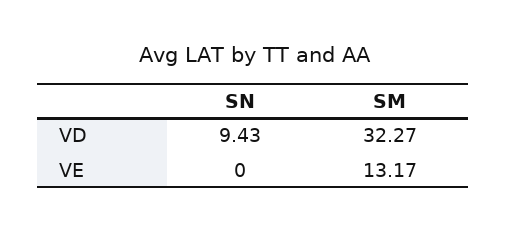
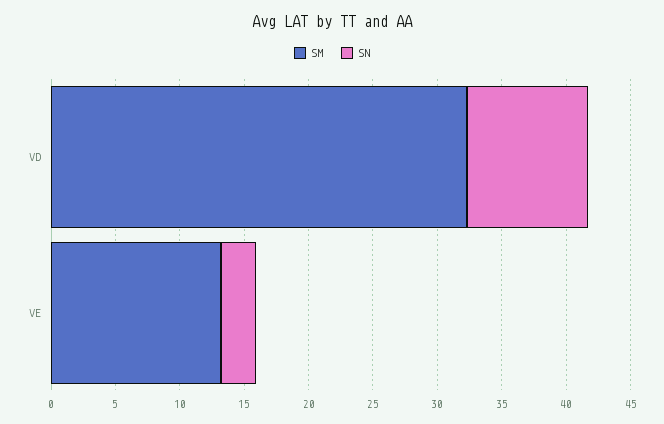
SN, VE: 0 -> 3

